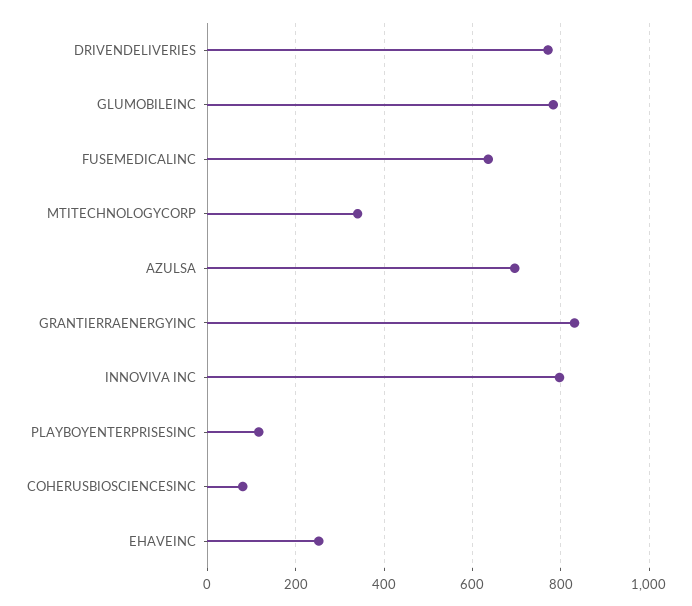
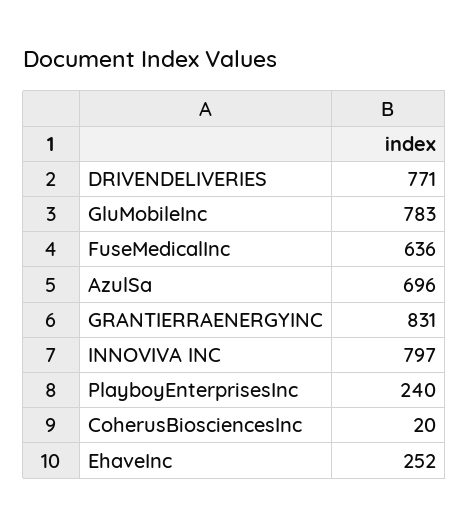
MTITECHNOLOGYCORP: 340 -> none
PLAYBOYENTERPRISESINC: 120 -> 240
COHERUSBIOSCIENCESINC: 80 -> 20

